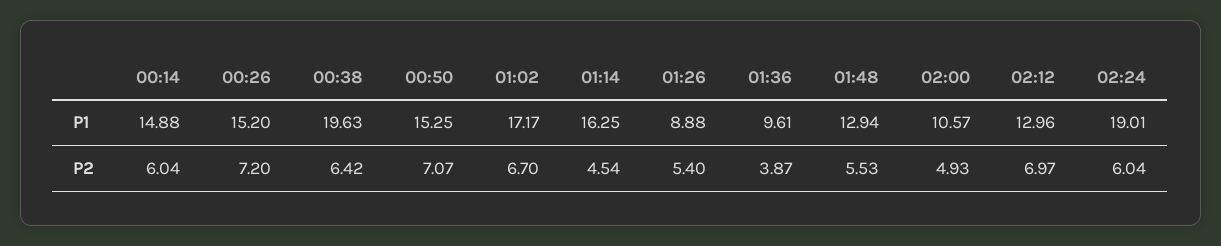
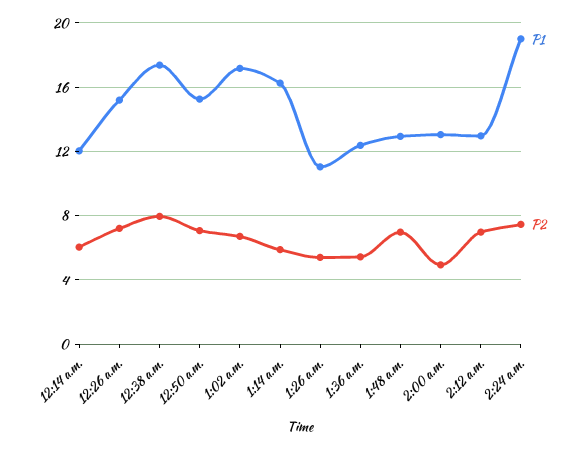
P1, 00:14: 14.88 -> 12
P1, 00:38: 19.63 -> 17.5
P1, 01:26: 8.88 -> 11
P1, 01:36: 9.61 -> 12.5
P1, 02:00: 10.57 -> 13
P2, 00:38: 6.42 -> 8
P2, 01:14: 4.54 -> 6
P2, 01:36: 3.87 -> 5.5
P2, 01:48: 5.53 -> 7
P2, 02:24: 6.04 -> 7.5

